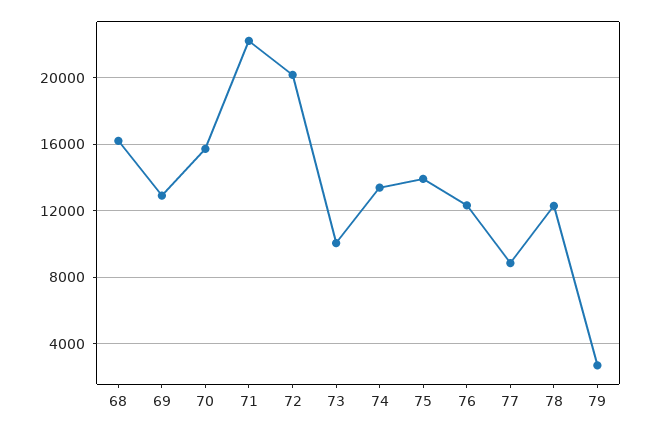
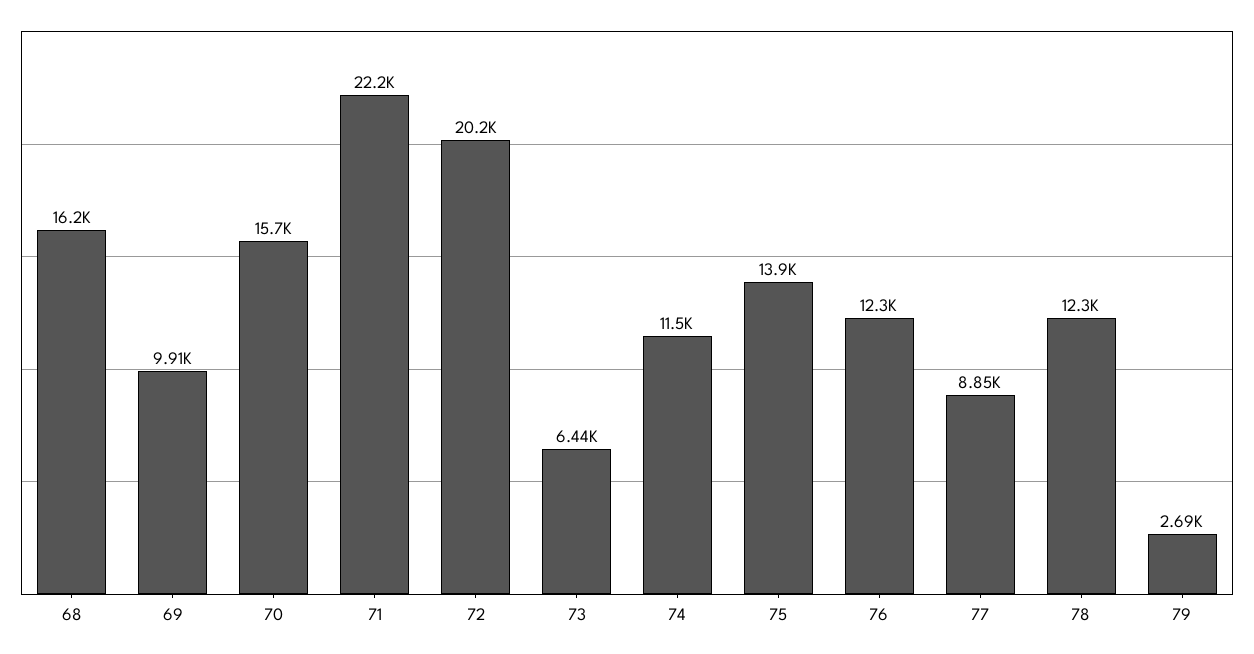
69: 13000 -> 9910
73: 10000 -> 6440
74: 13500 -> 11500

